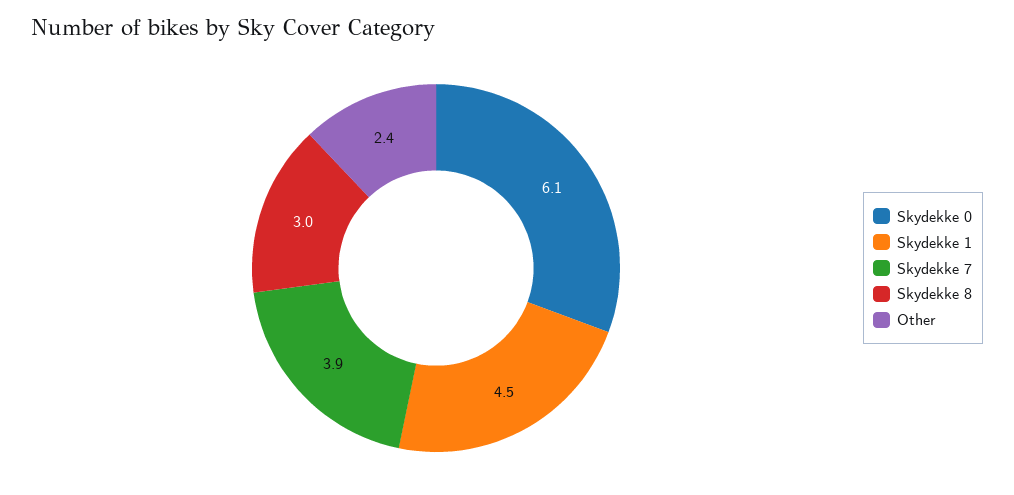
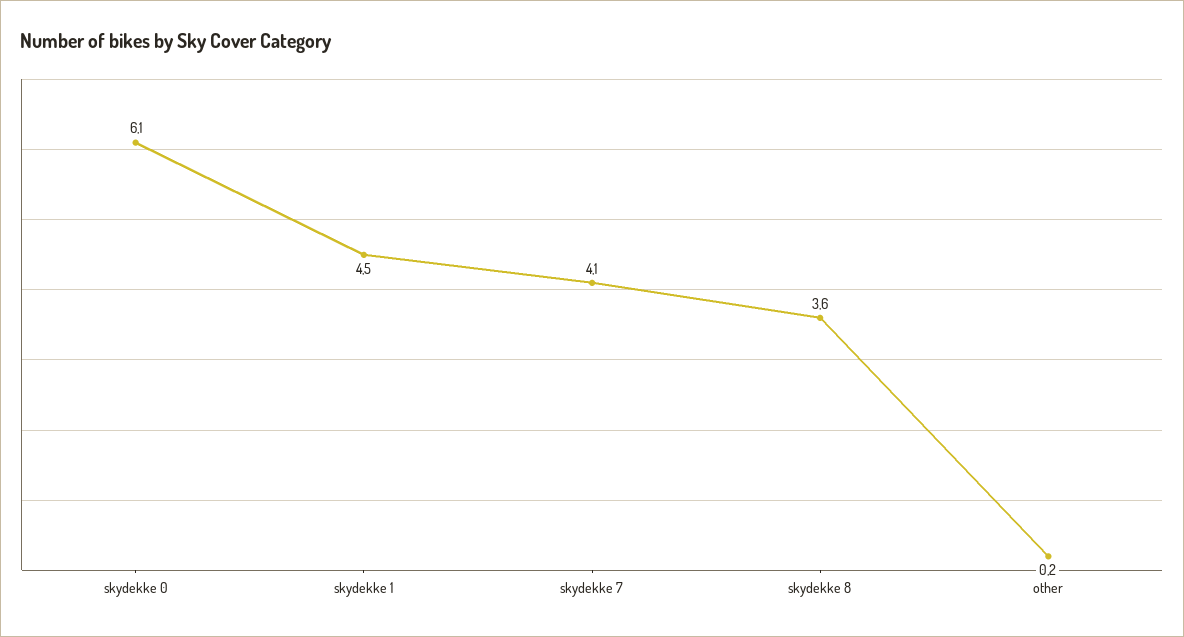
Skydekke 7: 3.9 -> 4.1
Skydekke 8: 3 -> 3.6
Other: 2.4 -> 0.2

